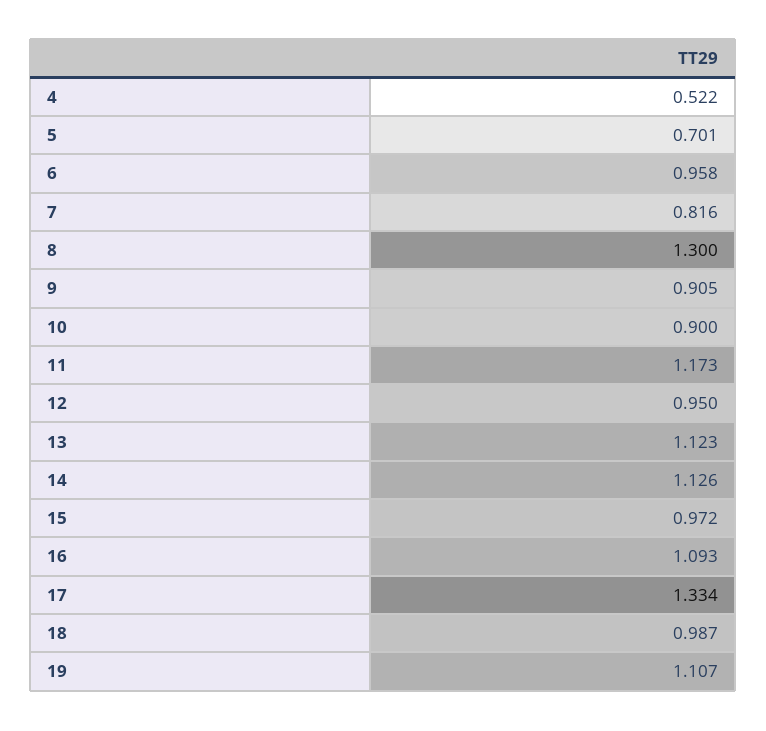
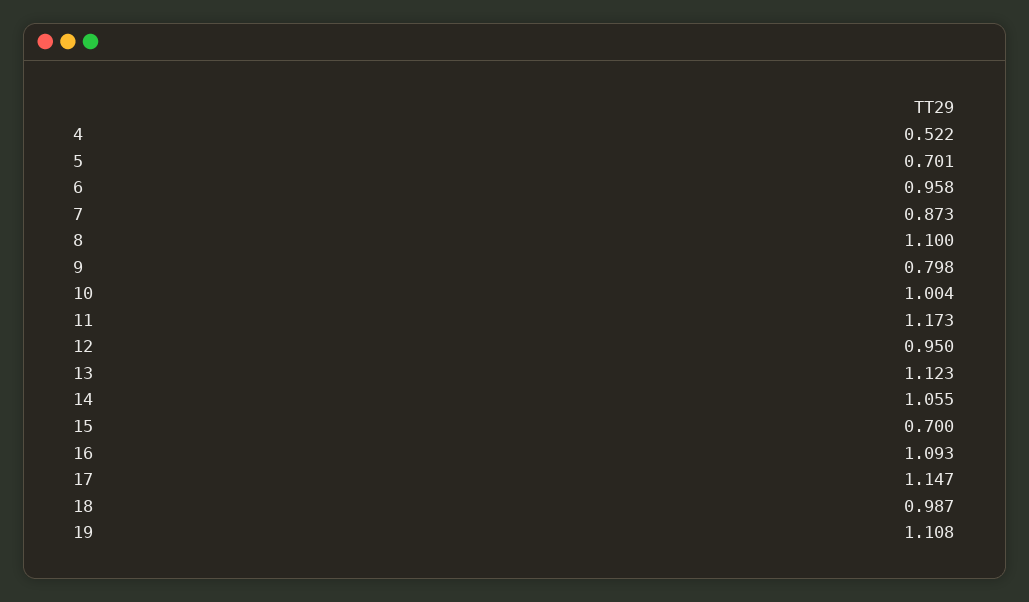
7: 0.816 -> 0.873
8: 1.3 -> 1.1
9: 0.905 -> 0.798
10: 0.9 -> 1.004
14: 1.126 -> 1.055
15: 0.972 -> 0.7
17: 1.334 -> 1.147
19: 1.107 -> 1.108

